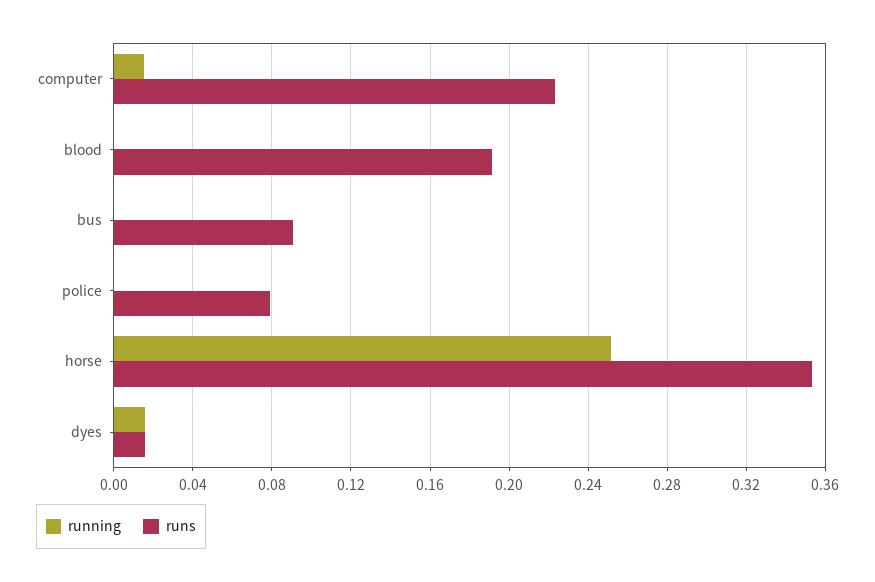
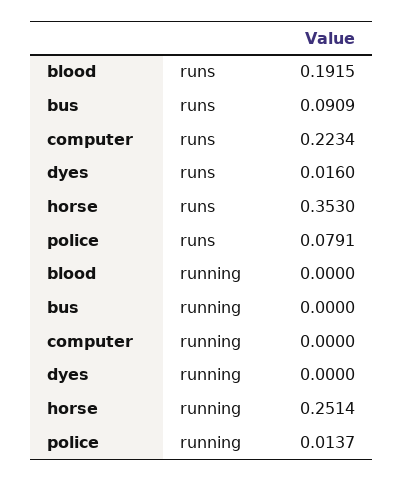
running, computer: 0.015 -> 0
running, police: 0 -> 0.0137
running, dyes: 0.015 -> 0

